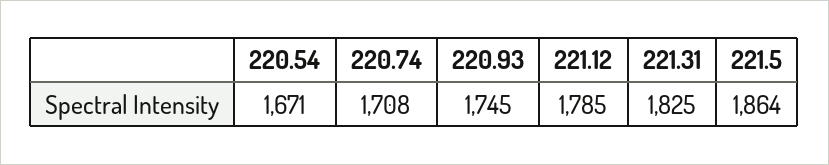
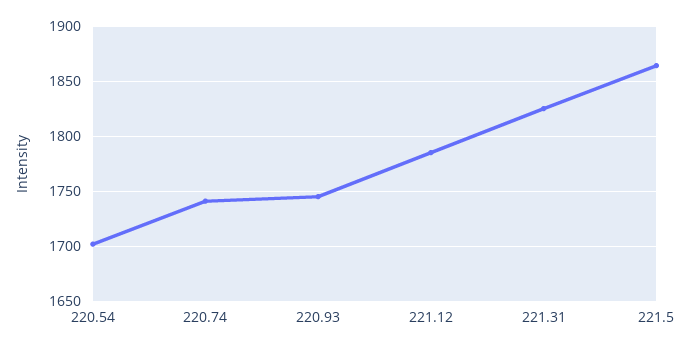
220.54: 1671 -> 1700
220.74: 1708 -> 1740

